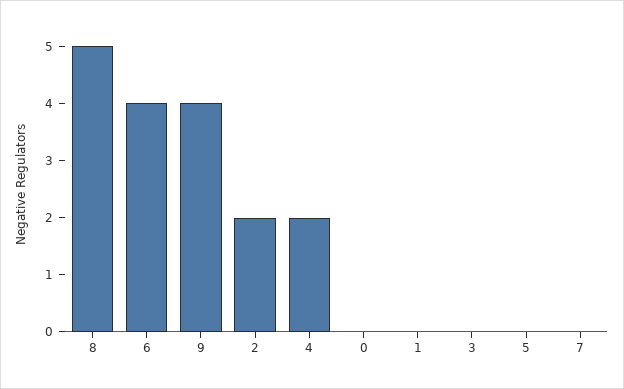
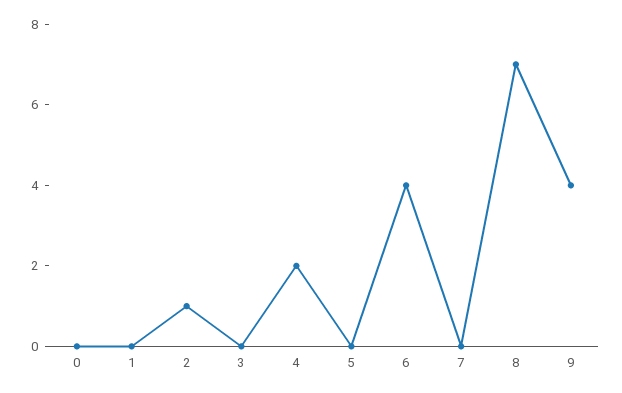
8: 5 -> 7
2: 2 -> 1

